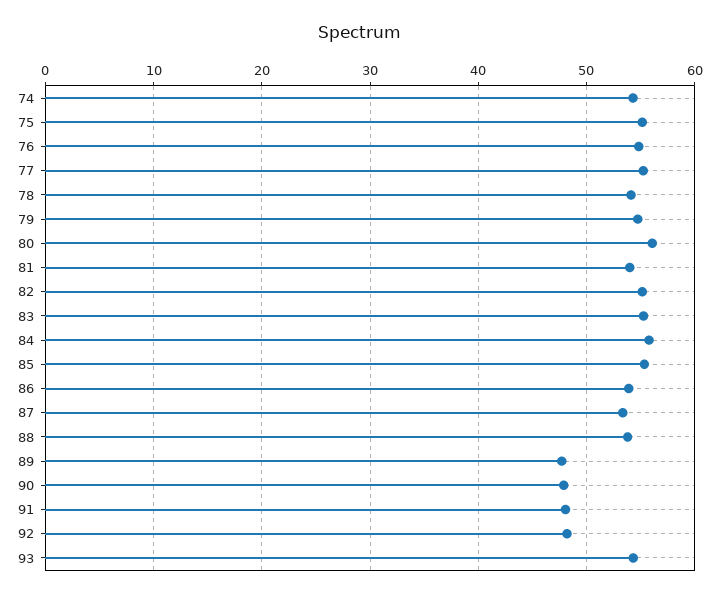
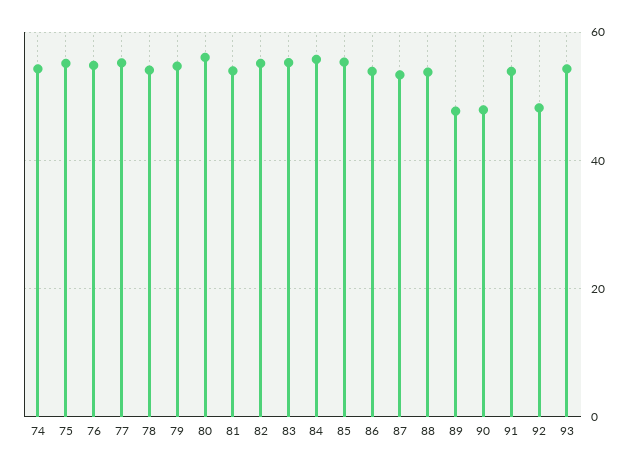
91: 48 -> 54

